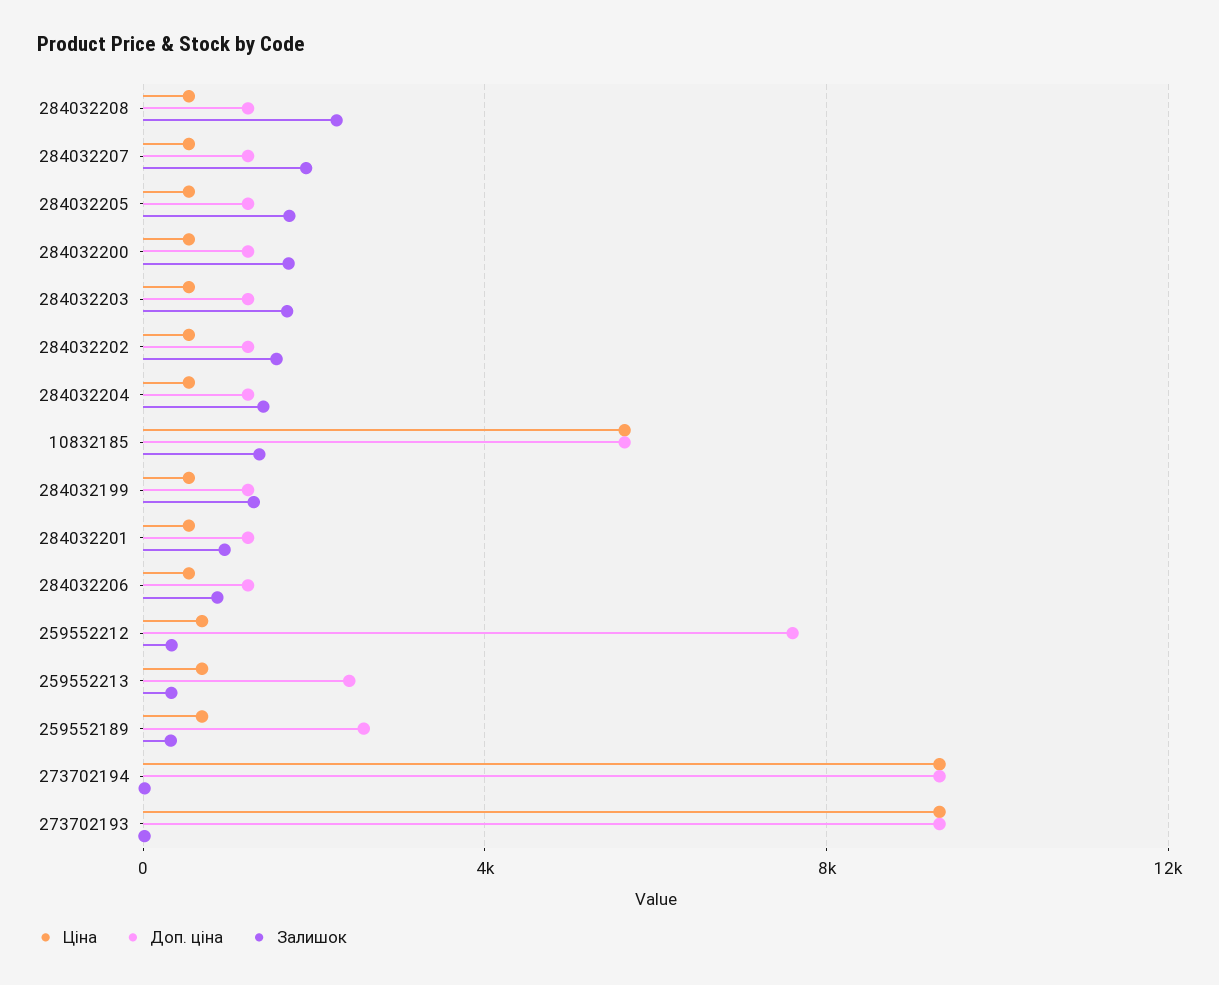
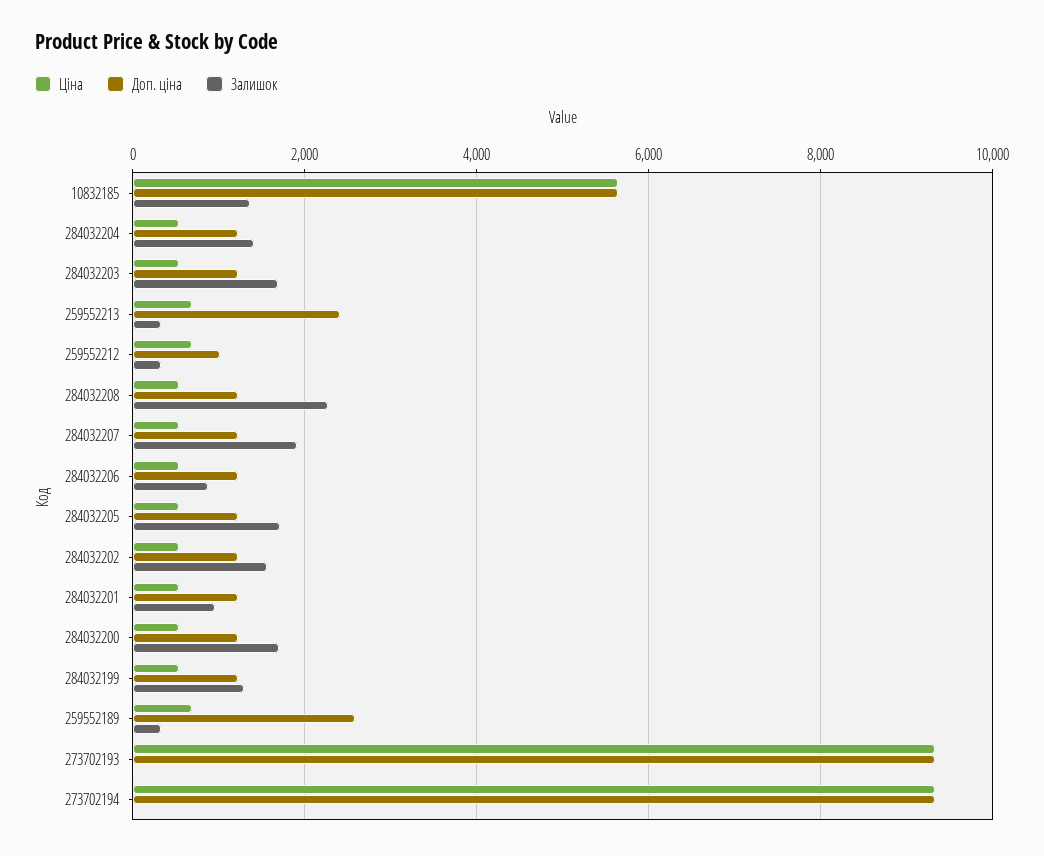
Доп. ціна, 259552212: 7500 -> 1000

